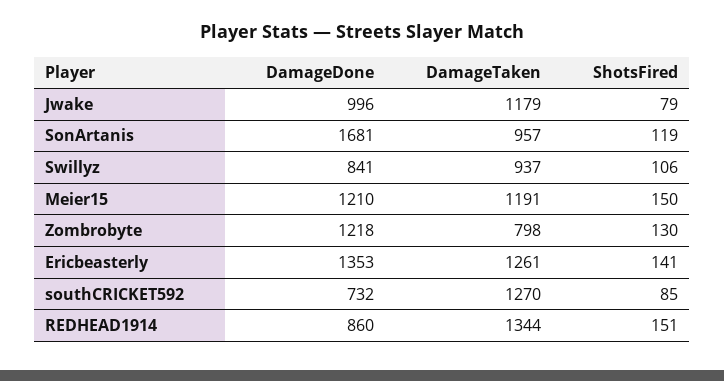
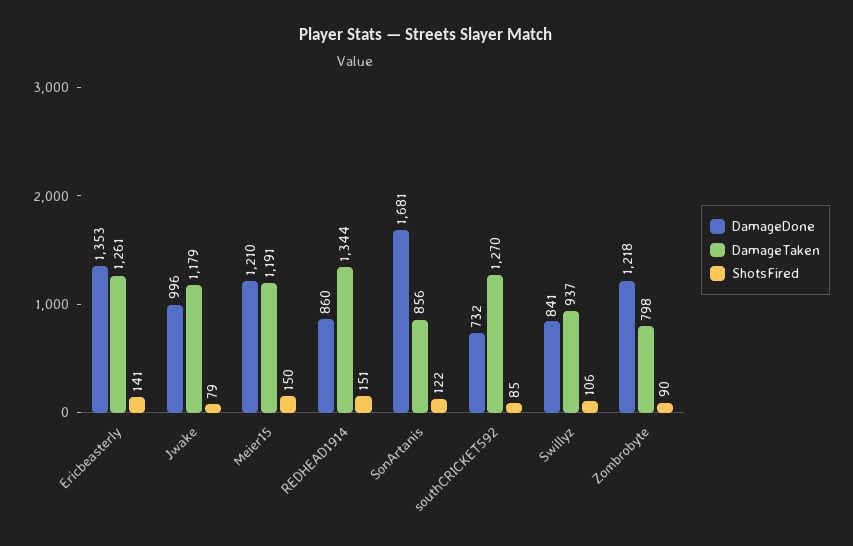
DamageTaken, SonArtanis: 957 -> 856
ShotsFired, SonArtanis: 119 -> 122
ShotsFired, Zombrobyte: 130 -> 90

